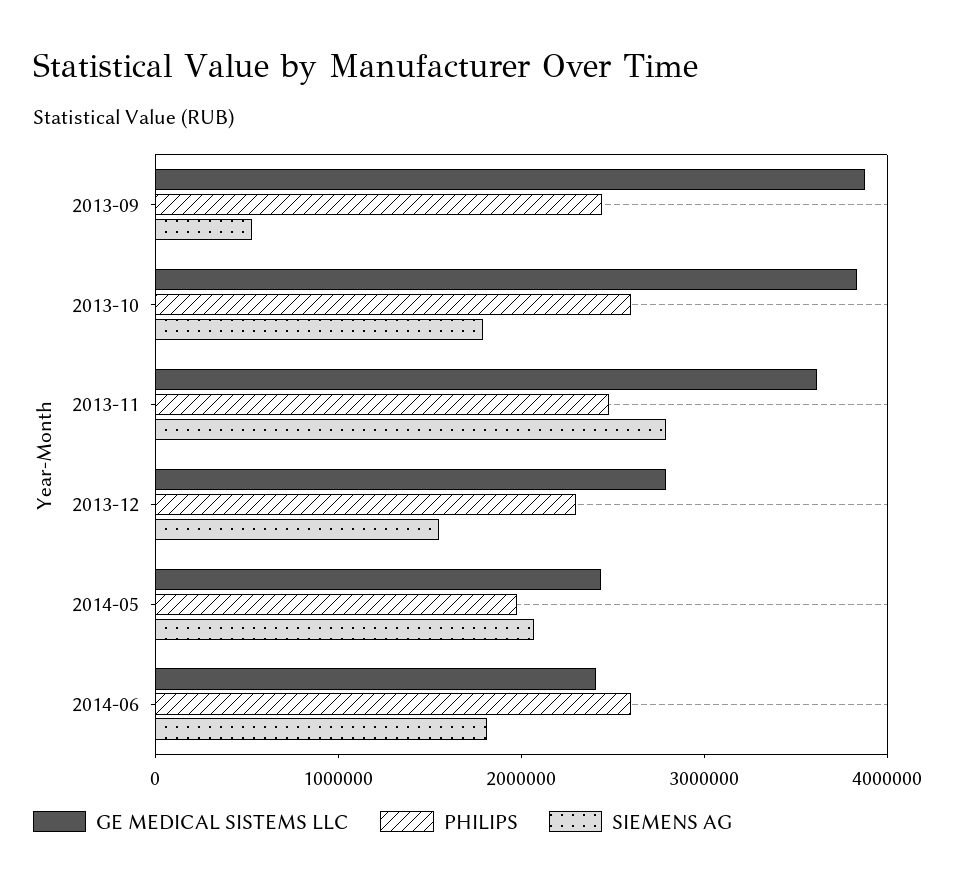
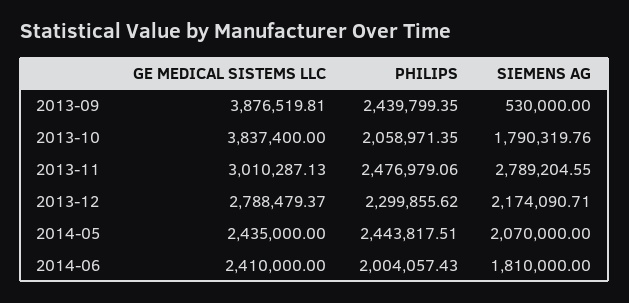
PHILIPS, 2013-10: 2600000 -> 2058971.35
GE MEDICAL SISTEMS LLC, 2013-11: 3600000 -> 3010287.13
SIEMENS AG, 2013-12: 1600000 -> 2174090.71
PHILIPS, 2014-05: 2000000 -> 2443817.51
PHILIPS, 2014-06: 2600000 -> 2004057.43

